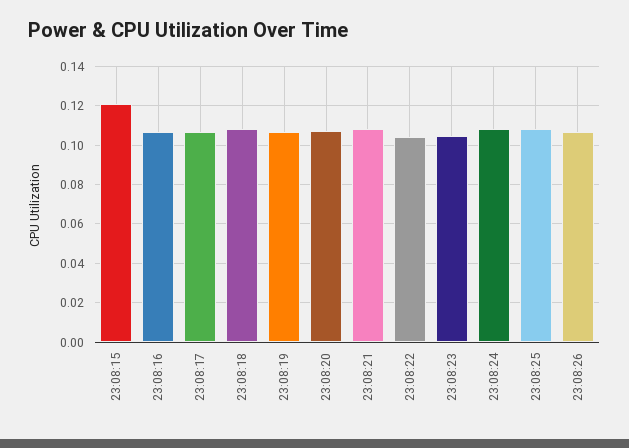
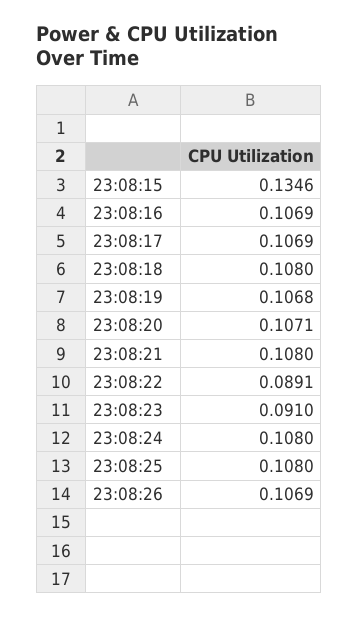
23:08:15: 0.12 -> 0.1346
23:08:22: 0.105 -> 0.0891
23:08:23: 0.105 -> 0.091

